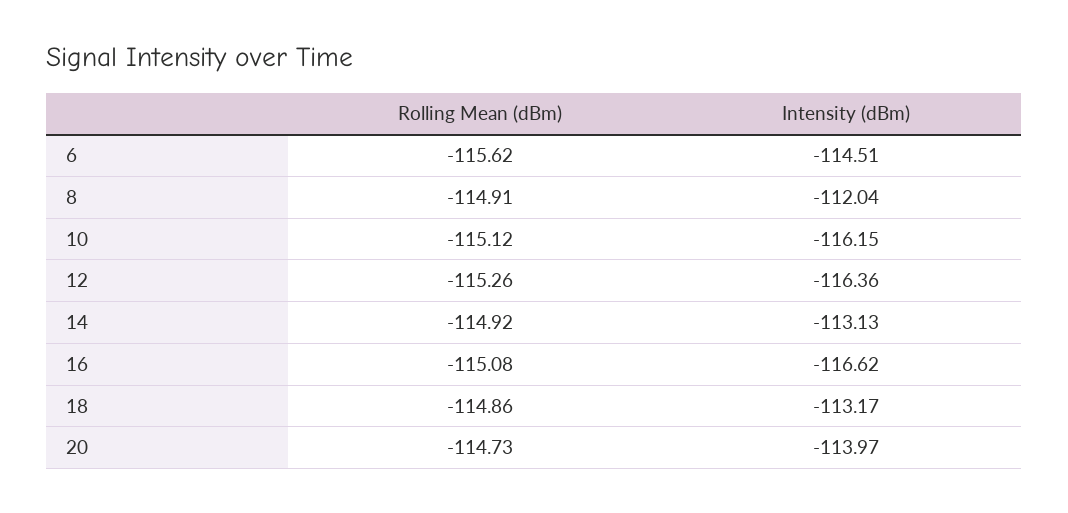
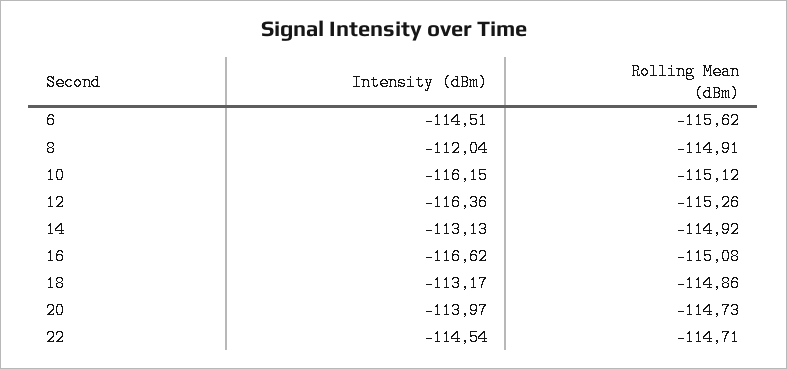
Intensity (dBm), 22: none -> -114.54
Rolling Mean (dBm), 22: none -> -114.71

